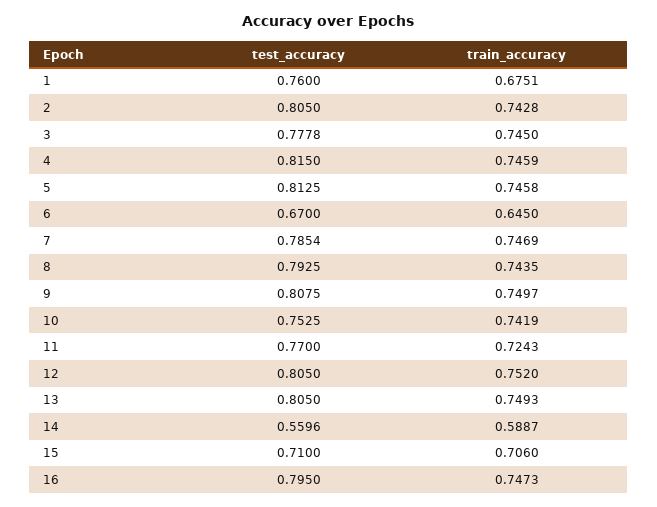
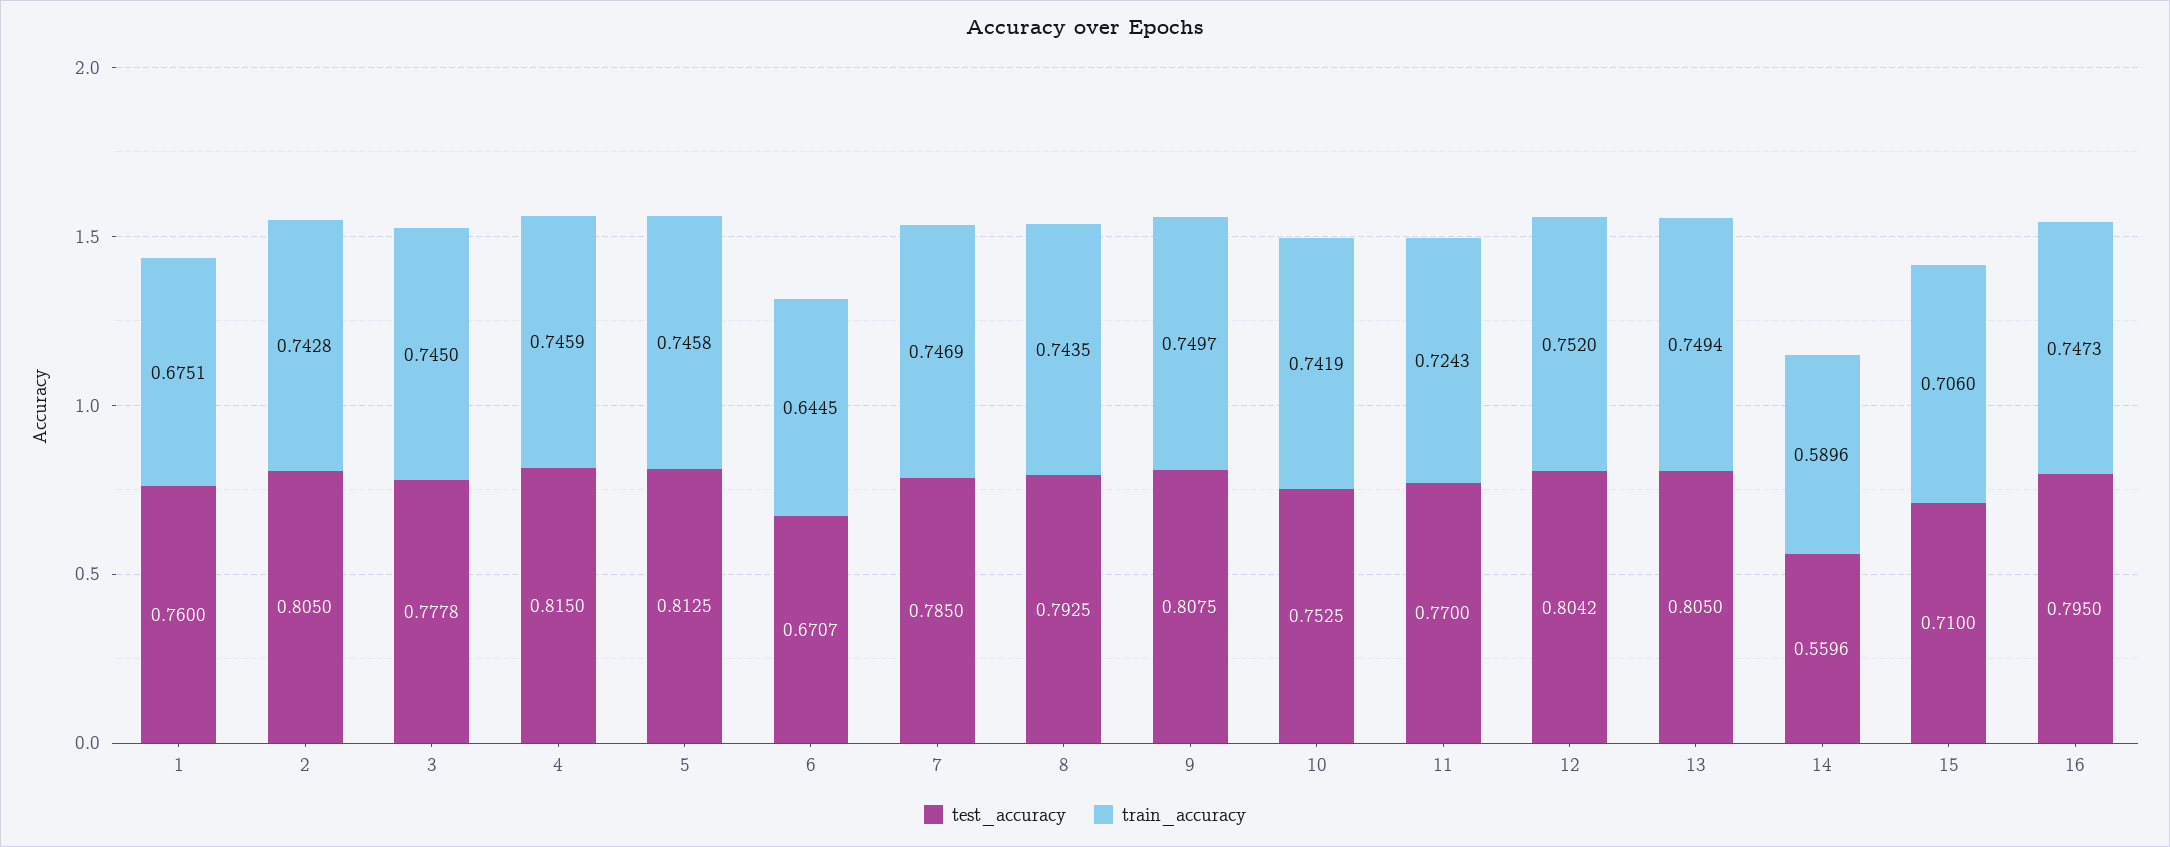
test_accuracy, 6: 0.67 -> 0.6707
train_accuracy, 6: 0.645 -> 0.6445
test_accuracy, 7: 0.7854 -> 0.785
test_accuracy, 12: 0.805 -> 0.8042
train_accuracy, 13: 0.7493 -> 0.7494
train_accuracy, 14: 0.5887 -> 0.5896

